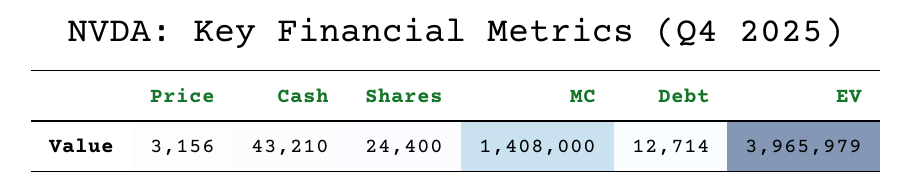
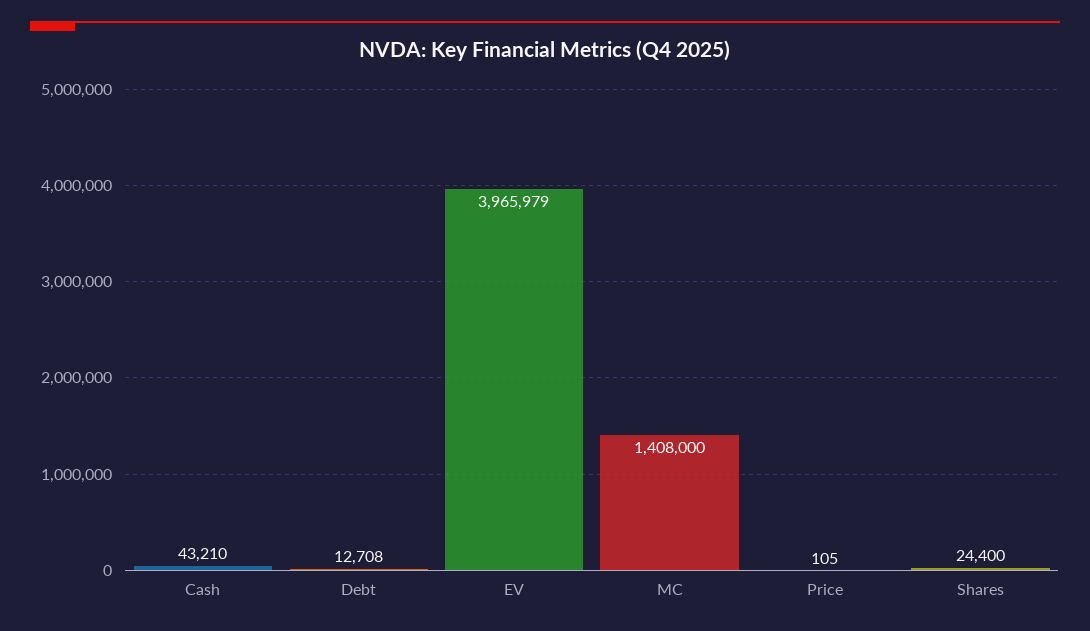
Price: 3156 -> 105
Debt: 12714 -> 12708

